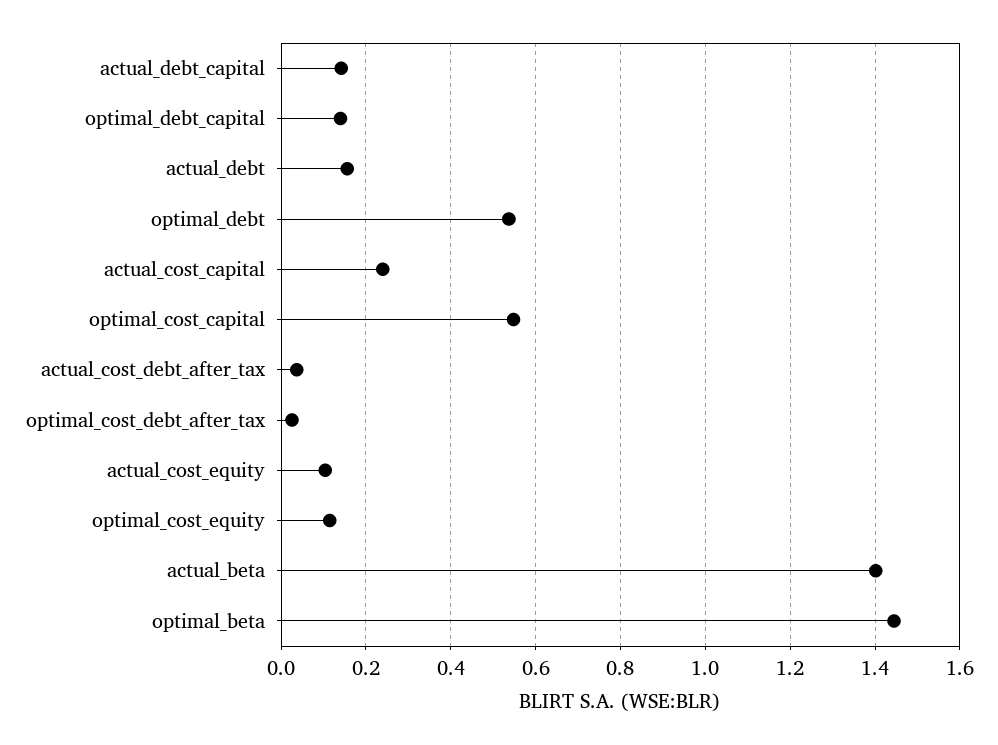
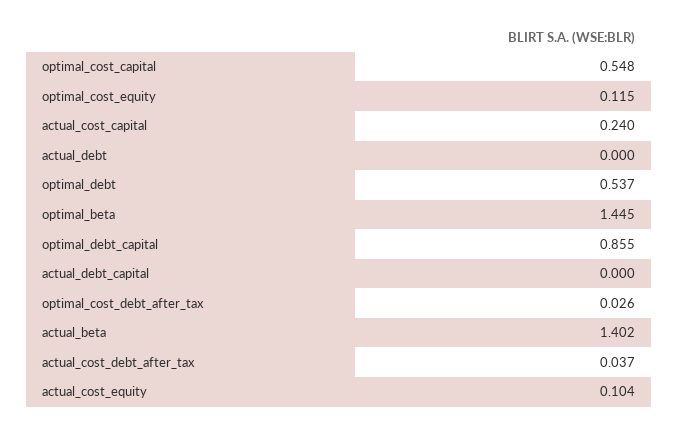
actual_debt_capital: 0.14 -> 0
optimal_debt_capital: 0.14 -> 0.855
actual_debt: 0.16 -> 0

